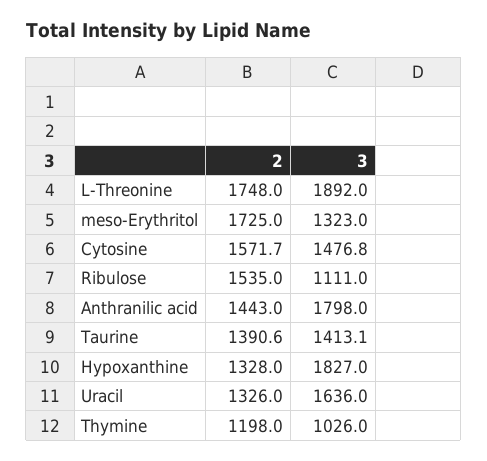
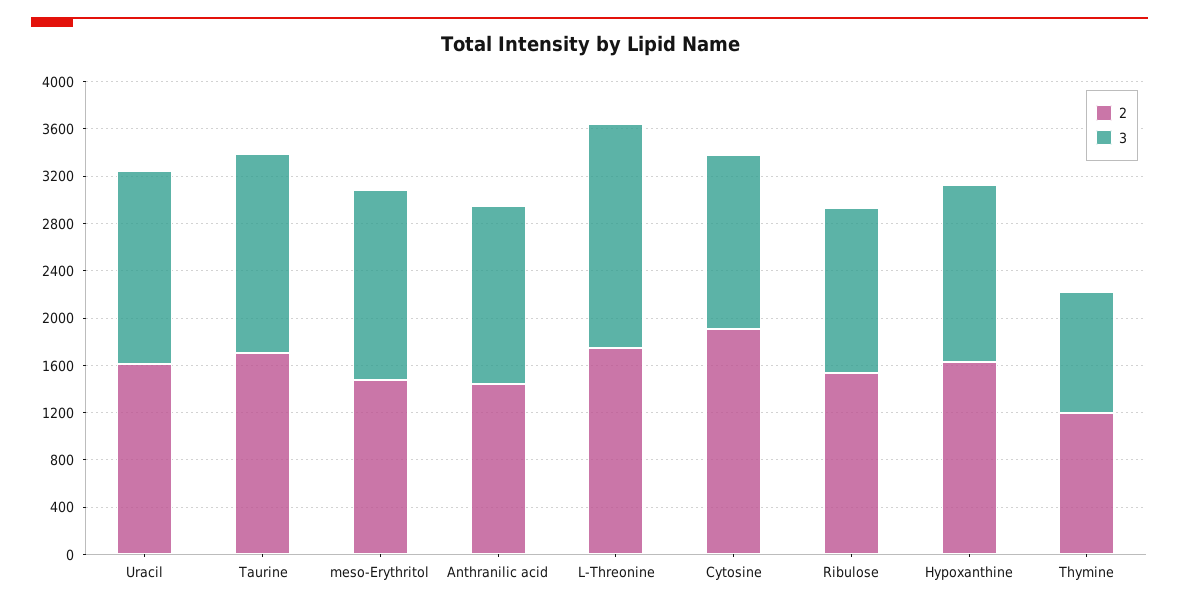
2, meso-Erythritol: 1725 -> 1500
3, meso-Erythritol: 1323 -> 1600
2, Cytosine: 1571.7 -> 1900
3, Ribulose: 1111 -> 1400
3, Anthranilic acid: 1798 -> 1500
2, Taurine: 1390.6 -> 1700
3, Taurine: 1413.1 -> 1700
2, Hypoxanthine: 1328 -> 1600
3, Hypoxanthine: 1827 -> 1500
2, Uracil: 1326 -> 1600

